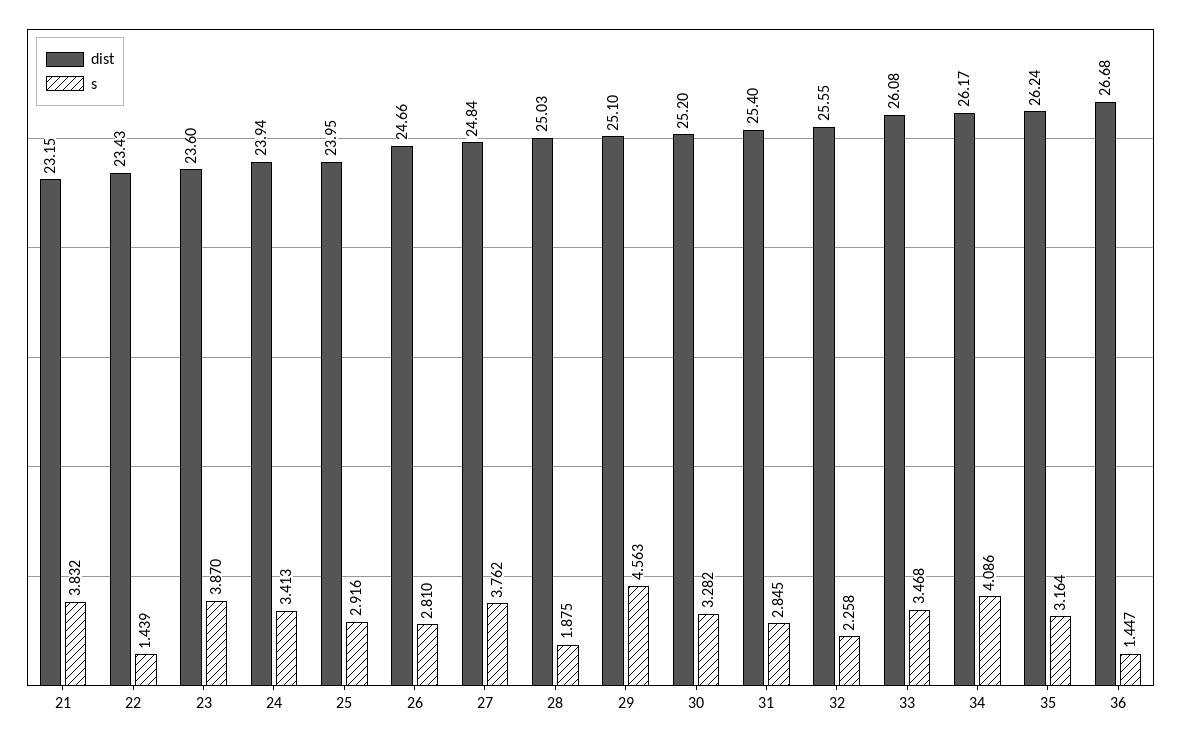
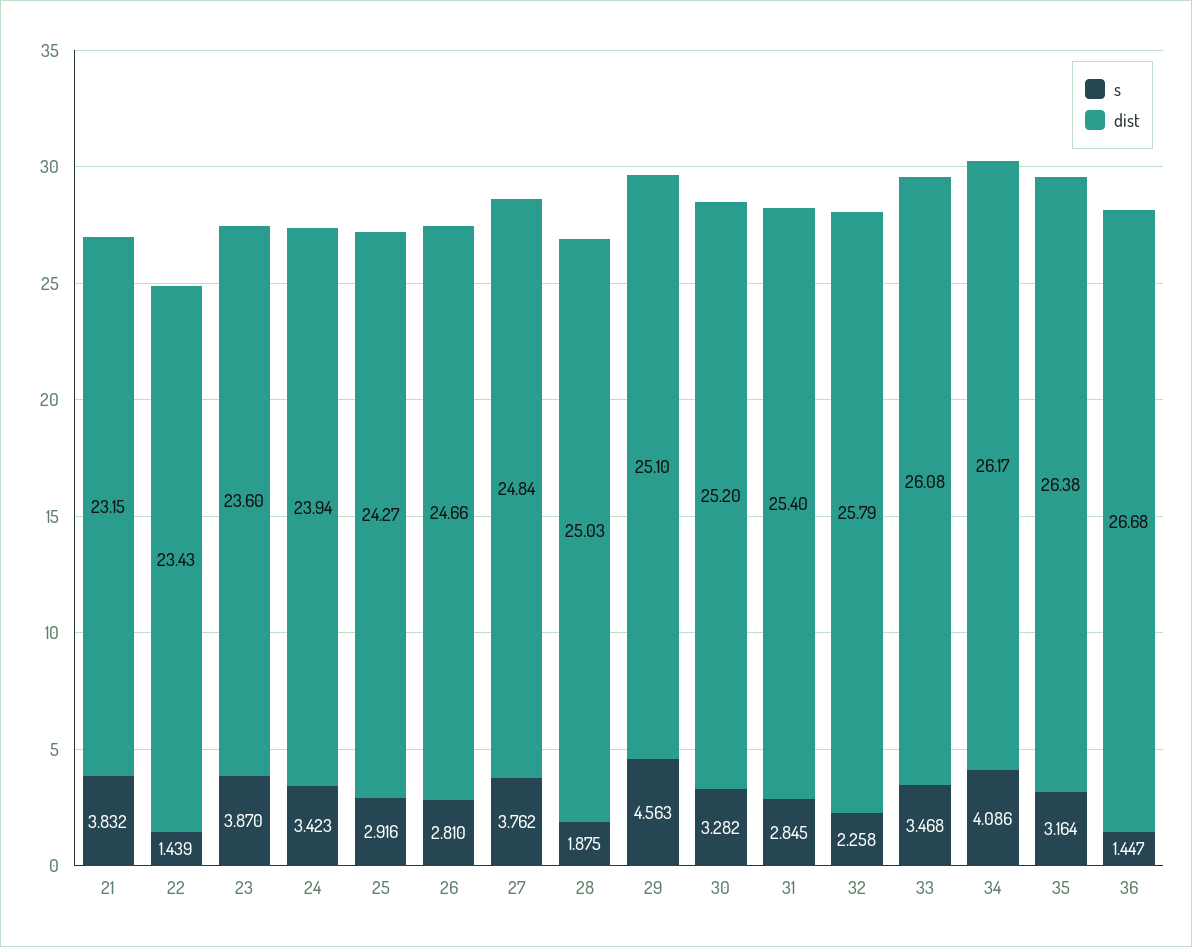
s, 24: 3.413 -> 3.423
dist, 25: 23.95 -> 24.27
dist, 32: 25.55 -> 25.79
dist, 35: 26.24 -> 26.38

